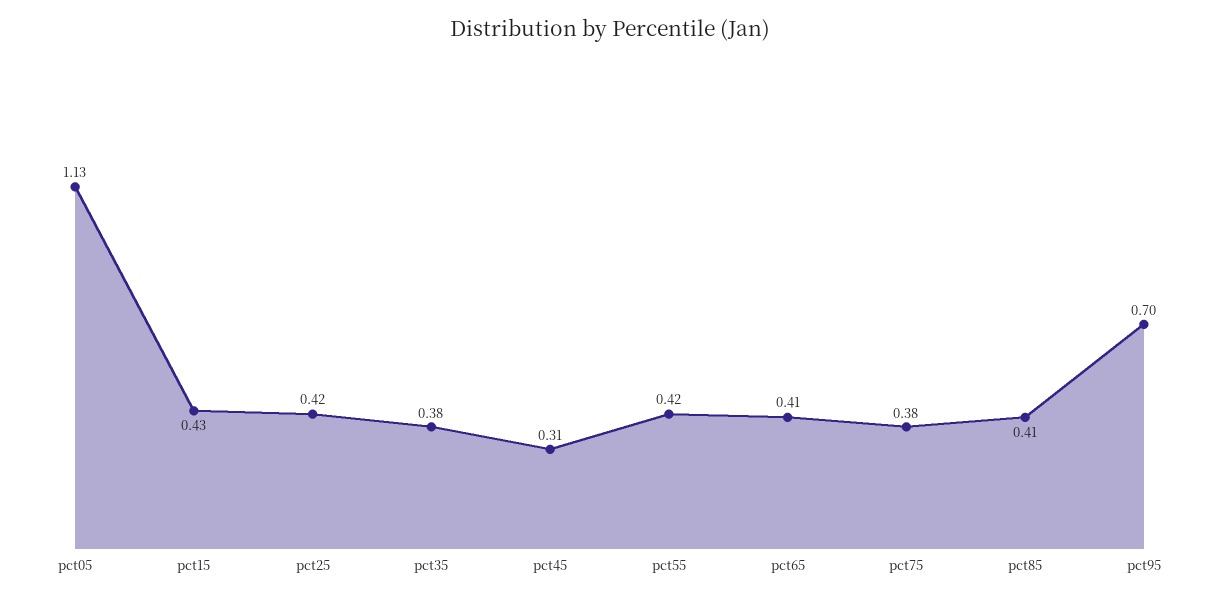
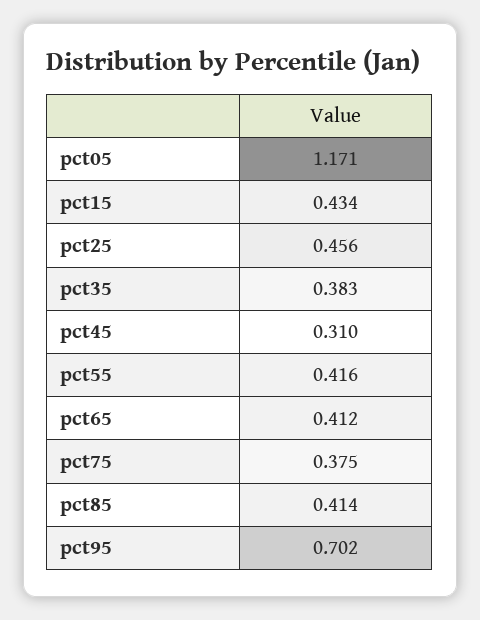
pct05: 1.13 -> 1.171
pct25: 0.42 -> 0.456

